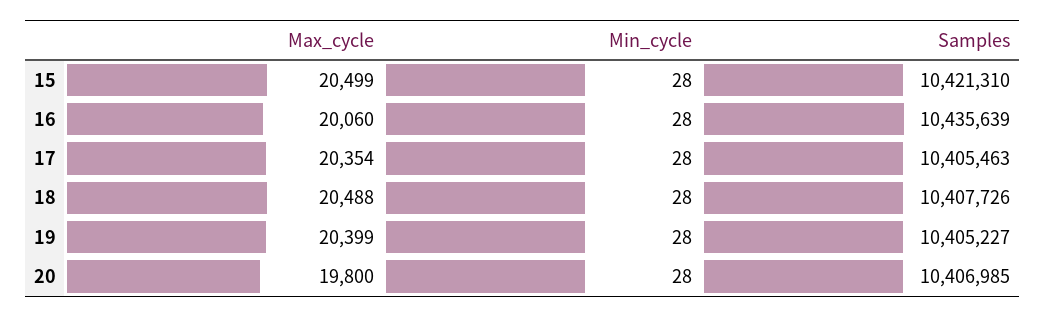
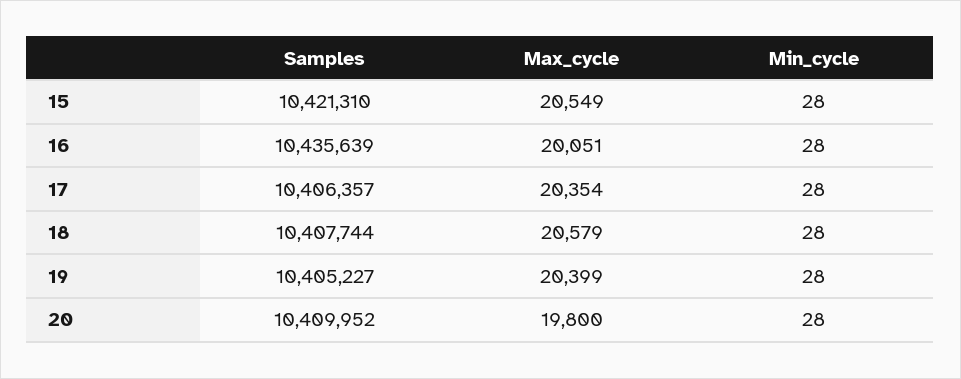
Max_cycle, 15: 20499 -> 20549
Max_cycle, 16: 20060 -> 20051
Samples, 17: 10405463 -> 10406357
Max_cycle, 18: 20488 -> 20579
Samples, 18: 10407726 -> 10407744
Samples, 20: 10406985 -> 10409952

